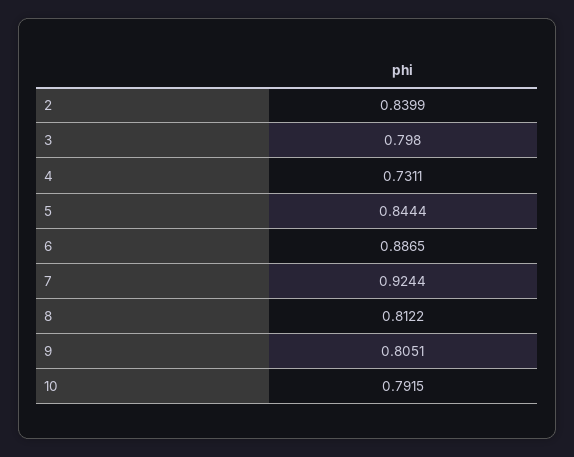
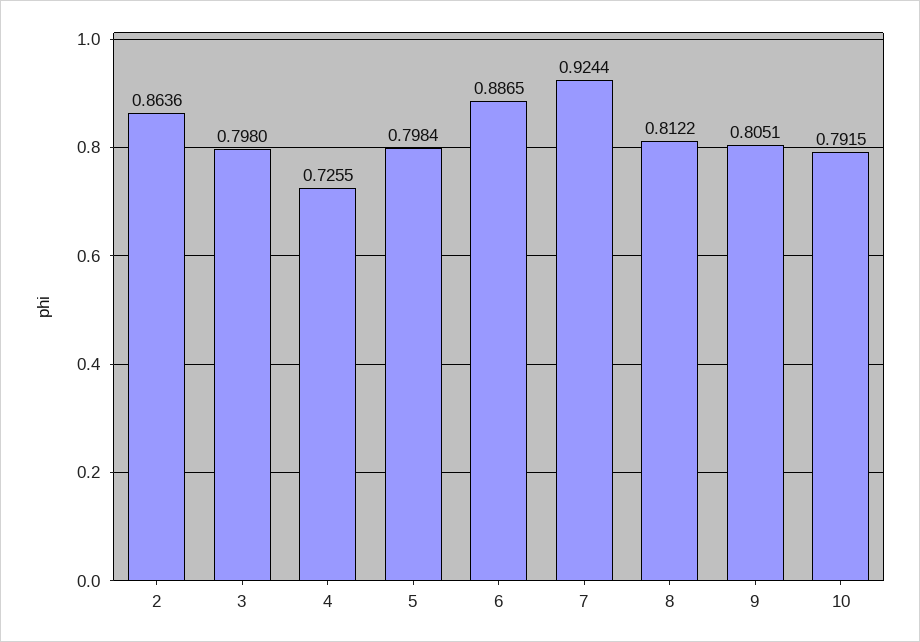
2: 0.8399 -> 0.8636
4: 0.7311 -> 0.7255
5: 0.8444 -> 0.7984

